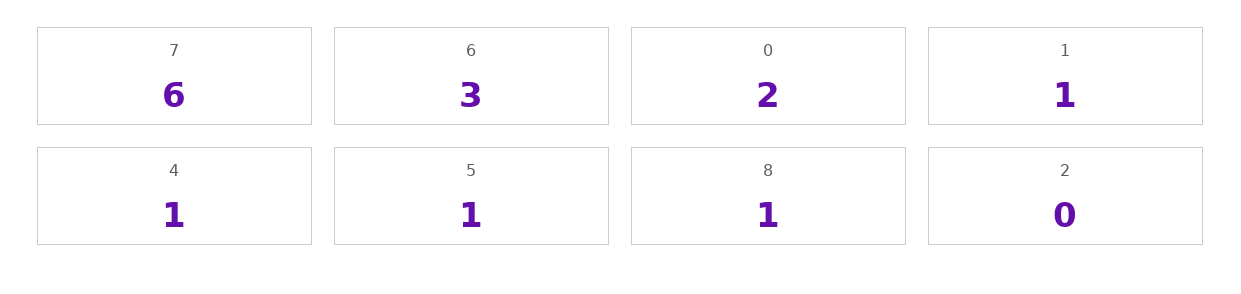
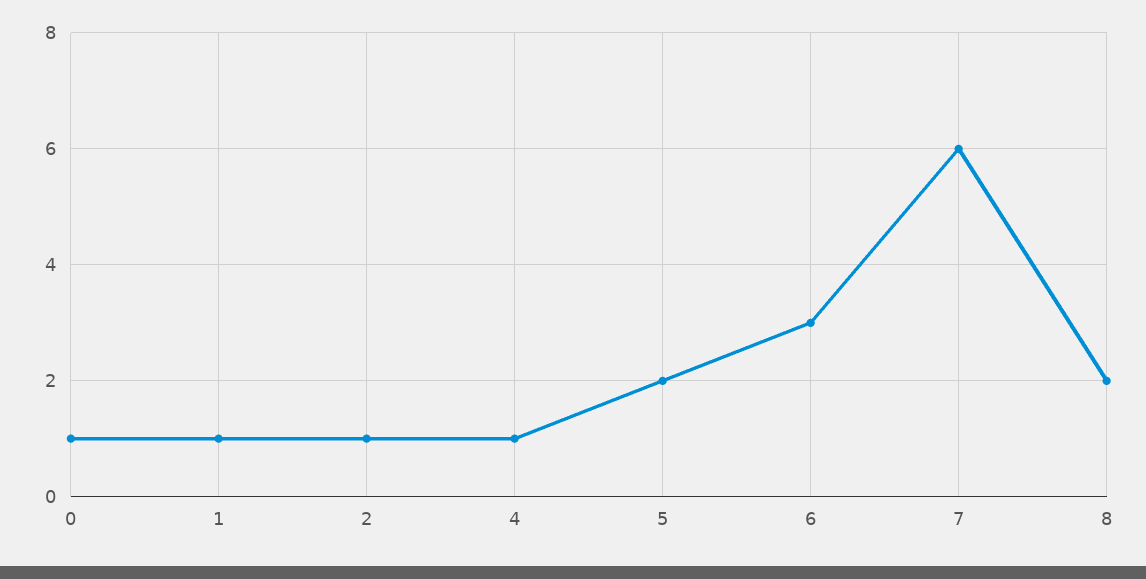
0: 2 -> 1
5: 1 -> 2
8: 1 -> 2
2: 0 -> 1

